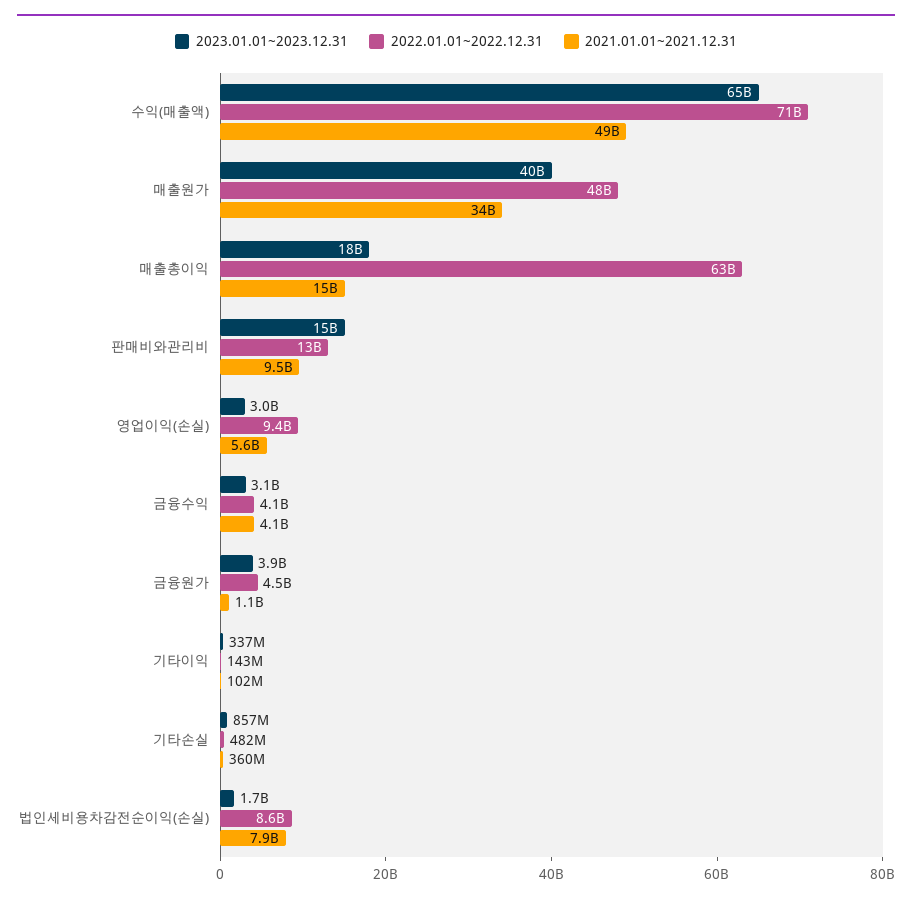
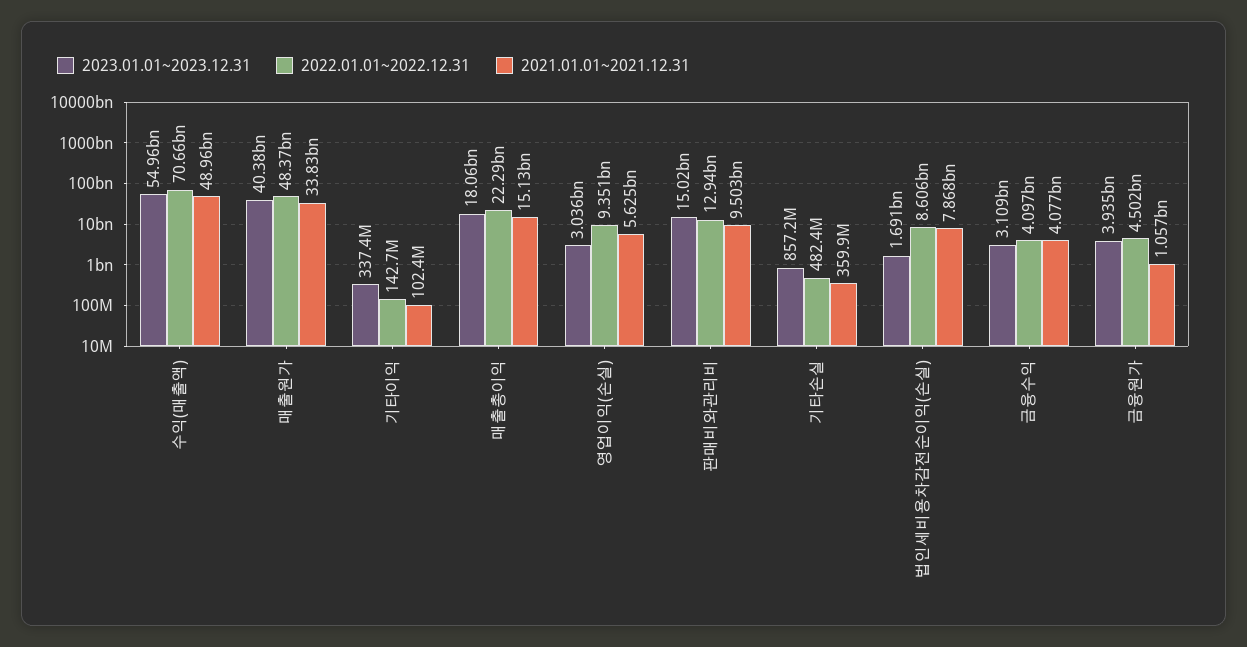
2023.01.01~2023.12.31, 수익(매출액): 65000000000 -> 54960000000
2022.01.01~2022.12.31, 매출총이익: 63000000000 -> 22290000000

